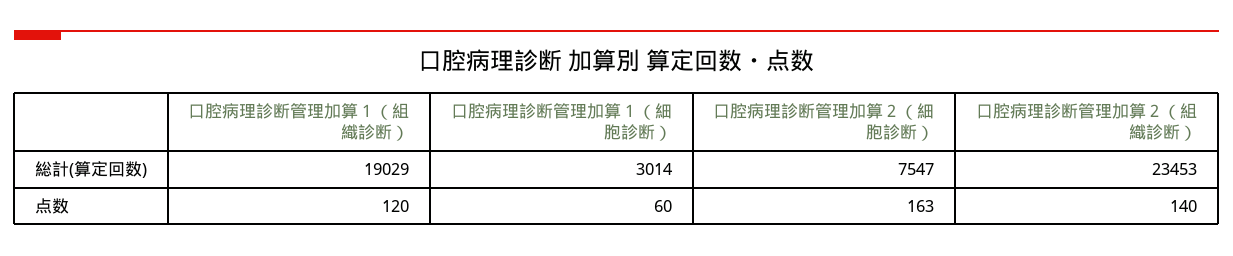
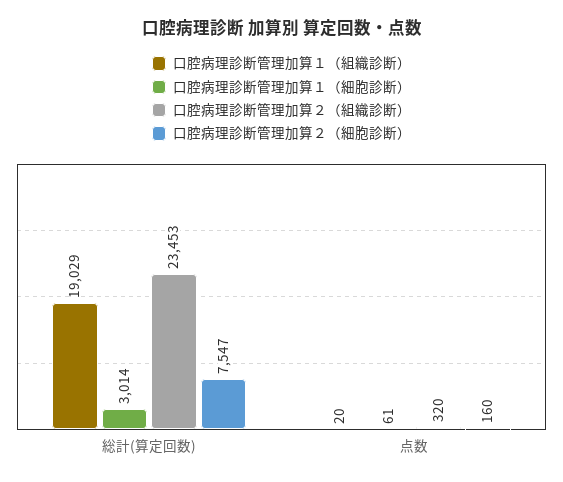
口腔病理診断管理加算１（組織診断）, 点数: 120 -> 20
口腔病理診断管理加算１（細胞診断）, 点数: 60 -> 61
口腔病理診断管理加算２（細胞診断）, 点数: 163 -> 160
口腔病理診断管理加算２（組織診断）, 点数: 140 -> 320

